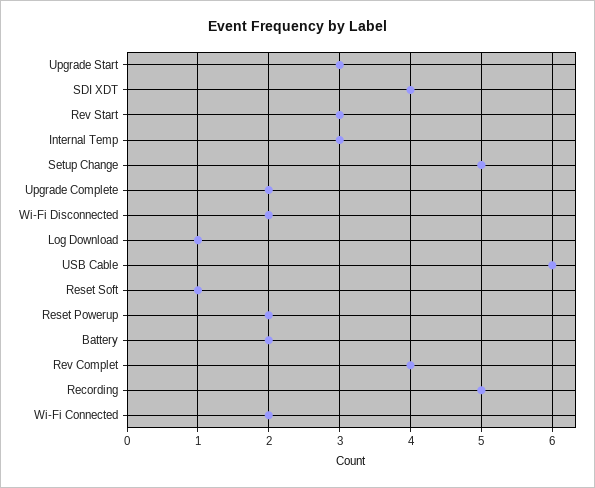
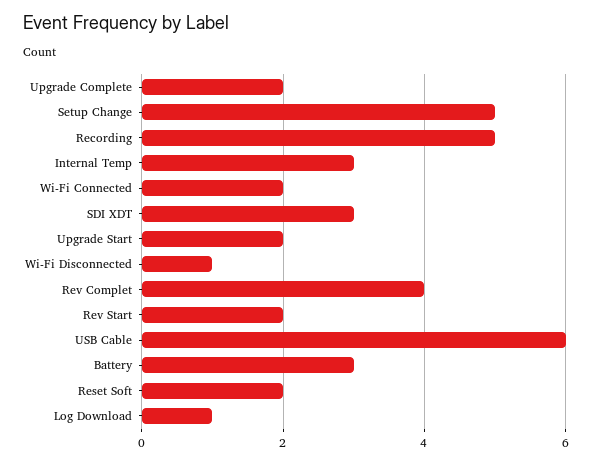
Upgrade Start: 3 -> 2
SDI XDT: 4 -> 3
Rev Start: 3 -> 2
Wi-Fi Disconnected: 2 -> 1
Reset Soft: 1 -> 2
Reset Powerup: 2 -> none
Battery: 2 -> 3

